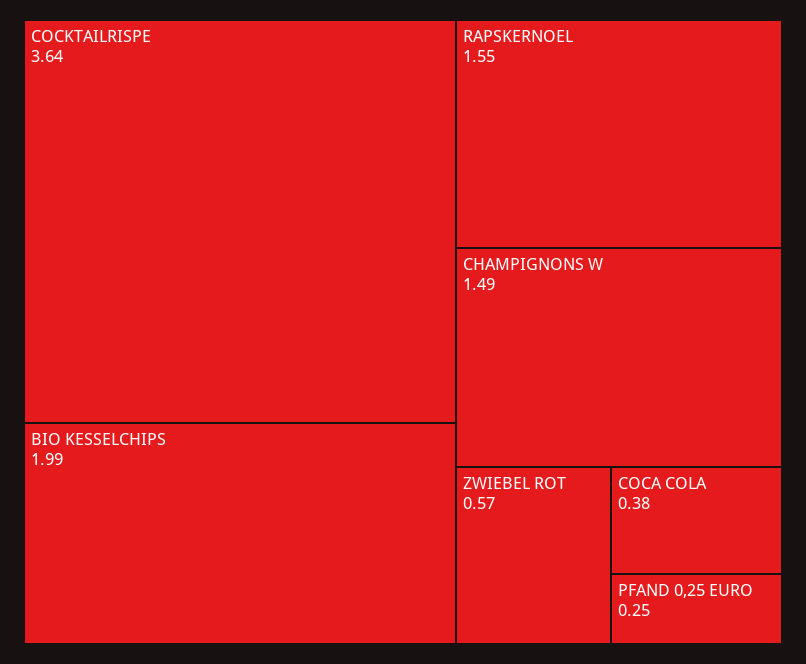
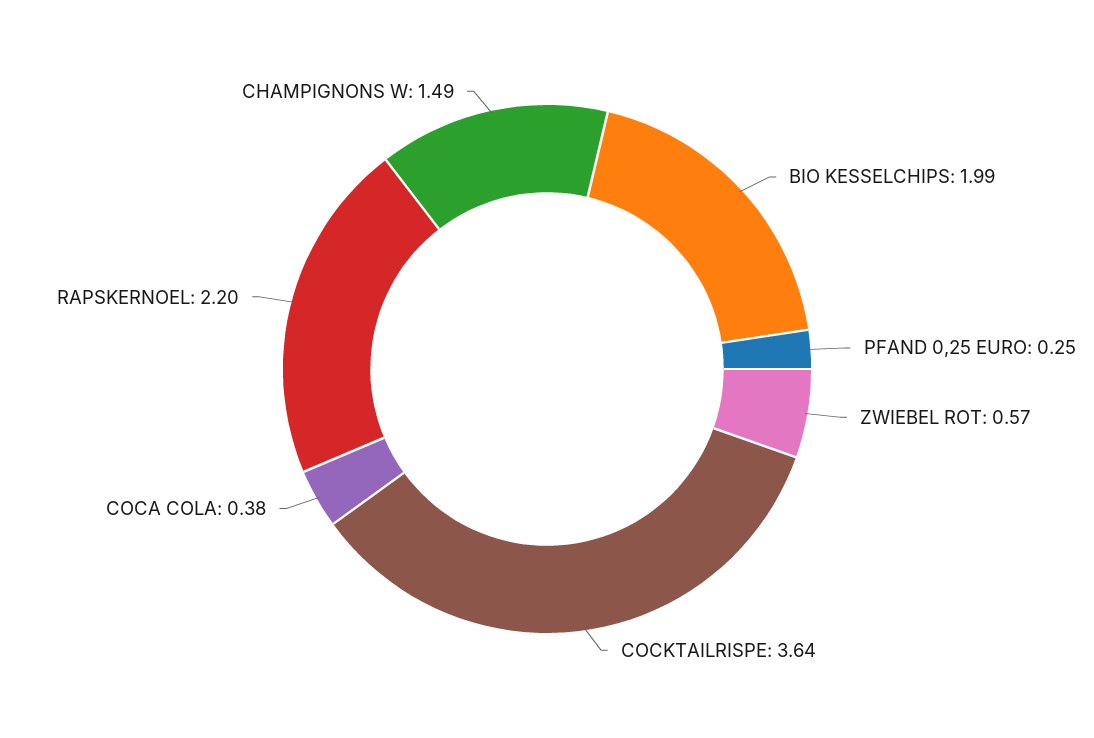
RAPSKERNOEL: 1.55 -> 2.2

